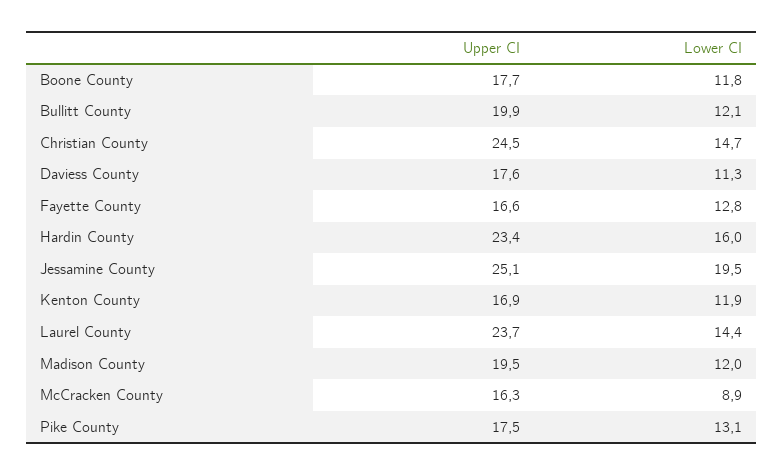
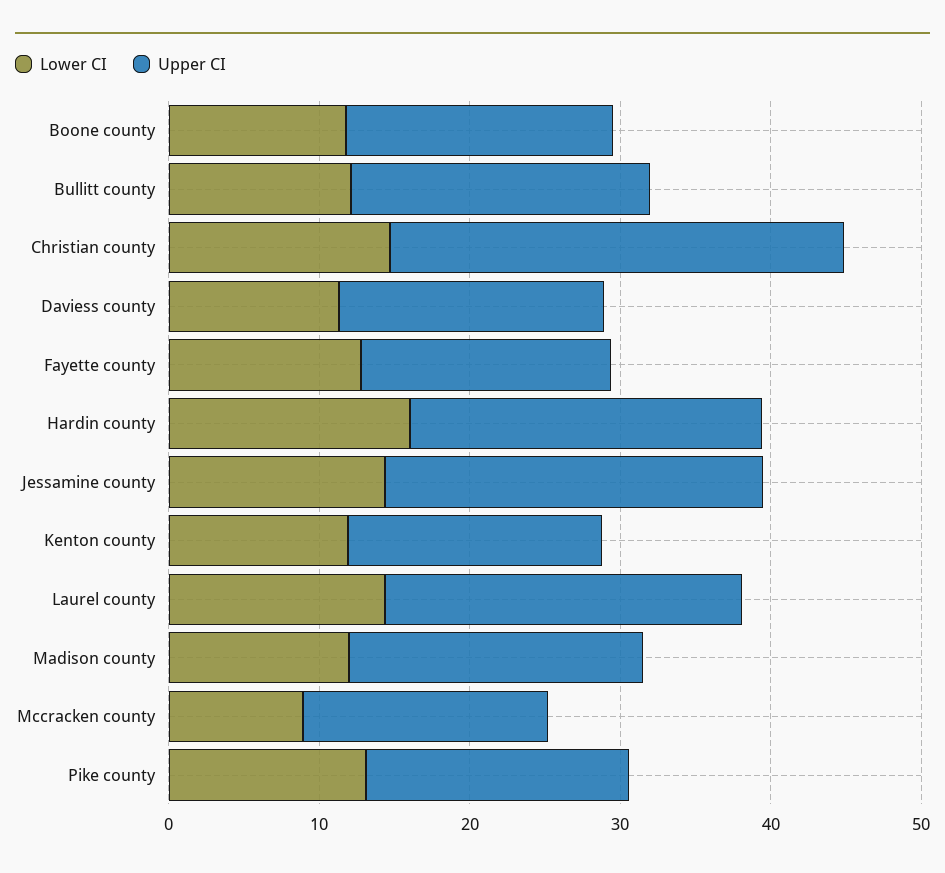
Upper CI, Christian County: 24.5 -> 30
Lower CI, Jessamine County: 19.5 -> 14

